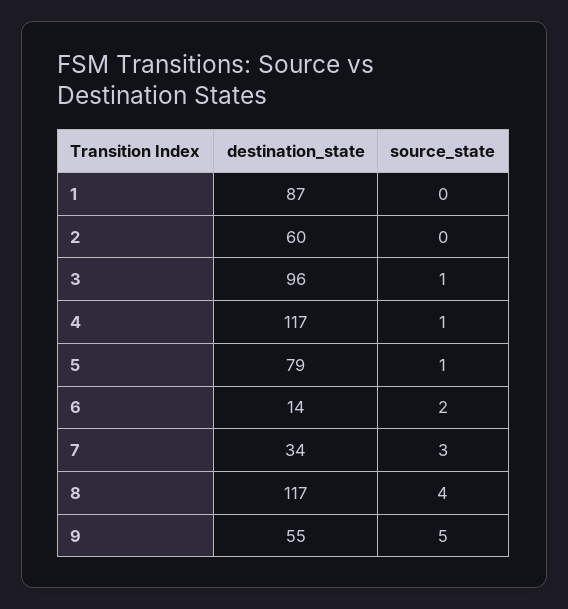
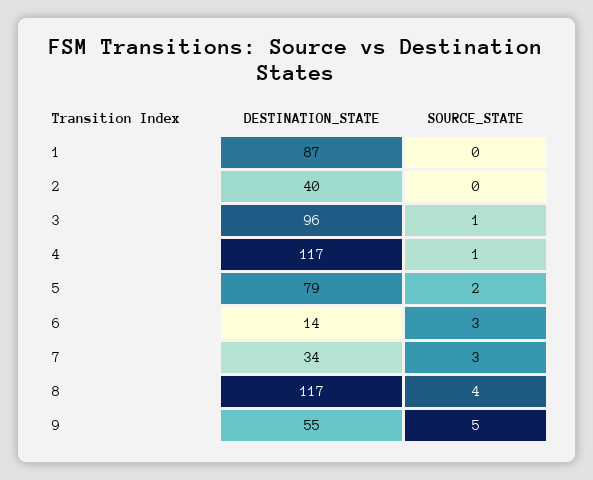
destination_state, 2: 60 -> 40
source_state, 5: 1 -> 2
source_state, 6: 2 -> 3

